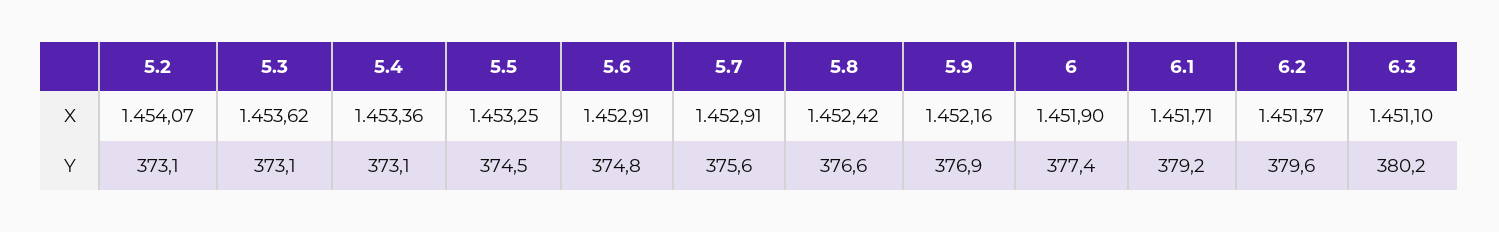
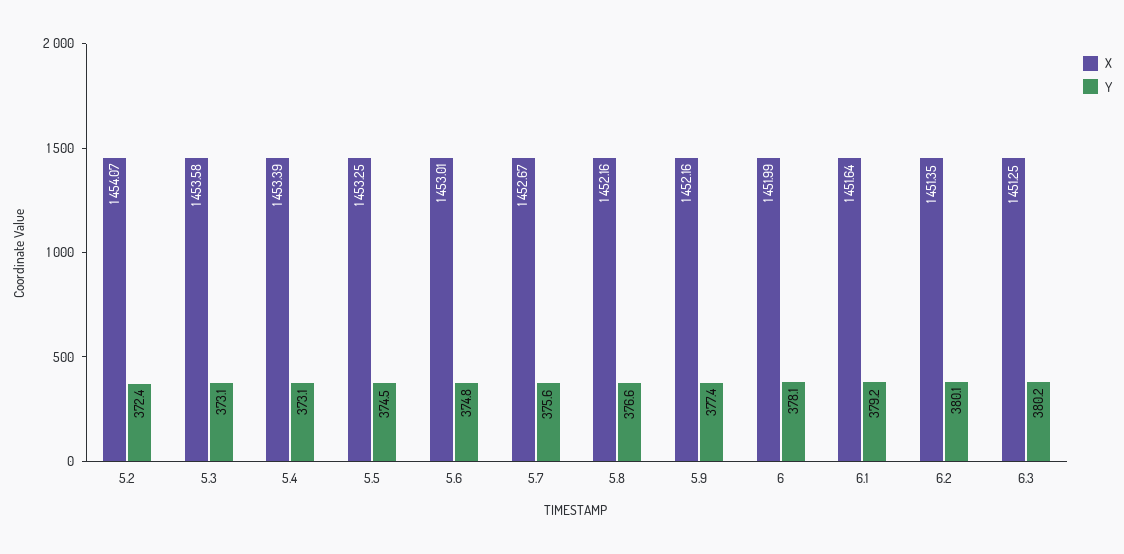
X, 5.3: 1453.62 -> 1453.58
X, 5.4: 1453.36 -> 1453.39
X, 5.6: 1452.91 -> 1453.01
X, 5.7: 1452.91 -> 1452.67
X, 5.8: 1452.42 -> 1452.16
X, 6: 1451.9 -> 1451.99
X, 6.1: 1451.71 -> 1451.64
X, 6.2: 1451.37 -> 1451.35
X, 6.3: 1451.1 -> 1451.25
Y, 5.2: 373.1 -> 372.4
Y, 5.9: 376.9 -> 377.4
Y, 6: 377.4 -> 378.1
Y, 6.2: 379.6 -> 380.1

